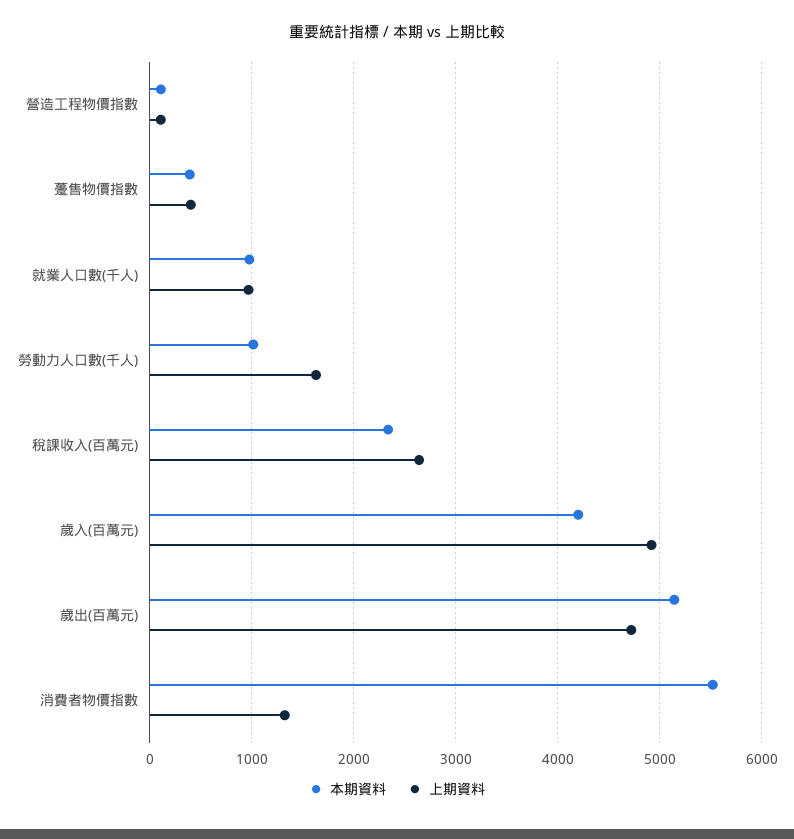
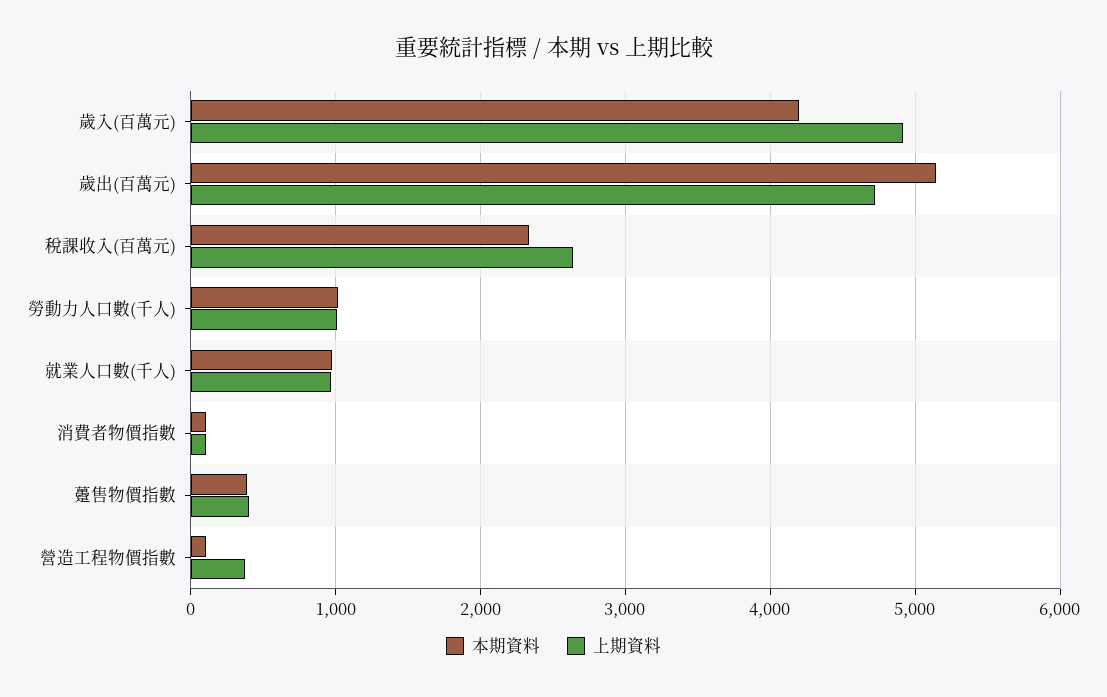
上期資料, 營造工程物價指數: 100 -> 400
上期資料, 勞動力人口數(千人): 1600 -> 1000
本期資料, 消費者物價指數: 5500 -> 100
上期資料, 消費者物價指數: 1300 -> 100

